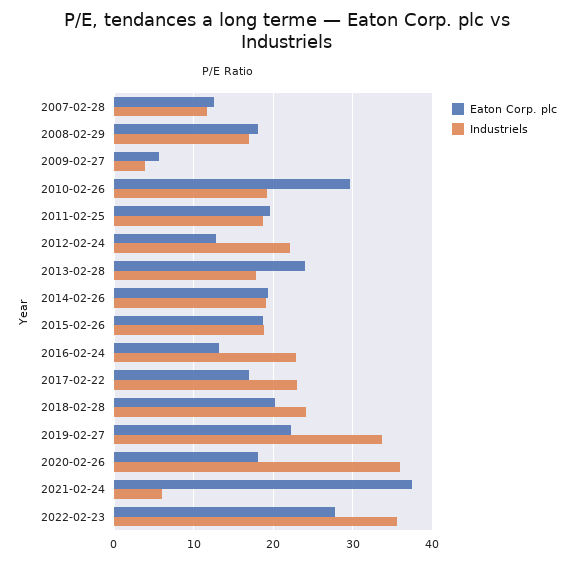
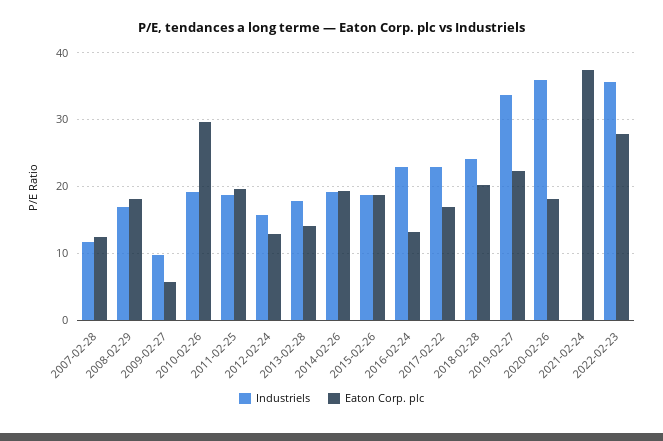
Industriels, 2009-02-27: 4 -> 10
Industriels, 2012-02-24: 22 -> 16
Eaton Corp. plc, 2013-02-28: 24 -> 14
Industriels, 2021-02-24: 6 -> 0

